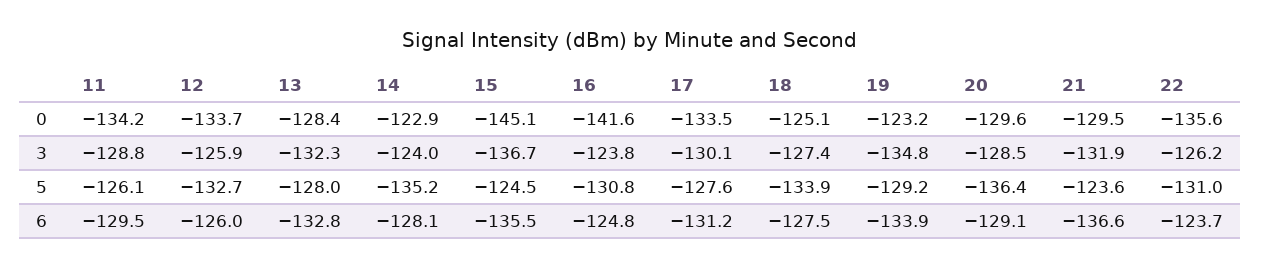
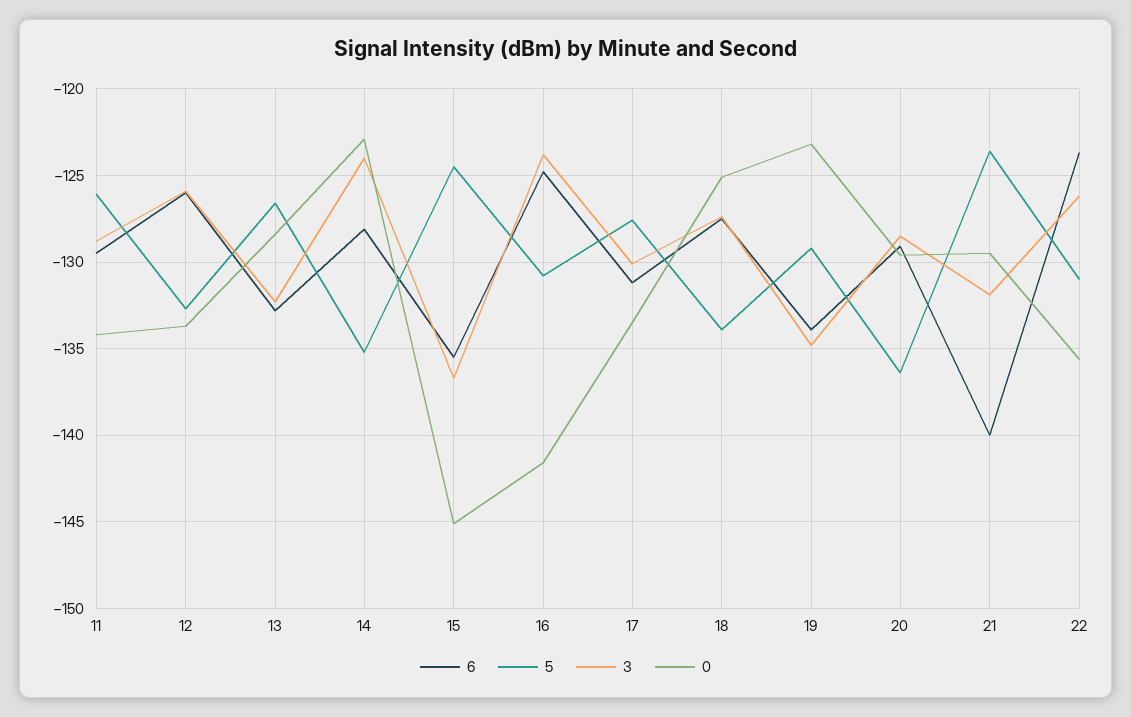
5, 13: -128 -> -126.5
6, 21: -136.6 -> -140

